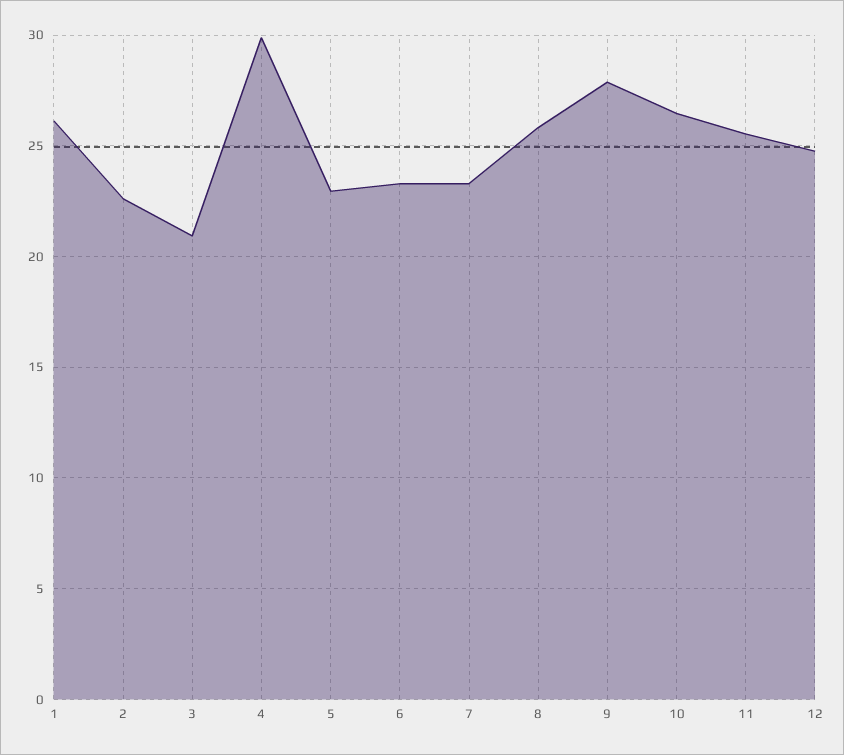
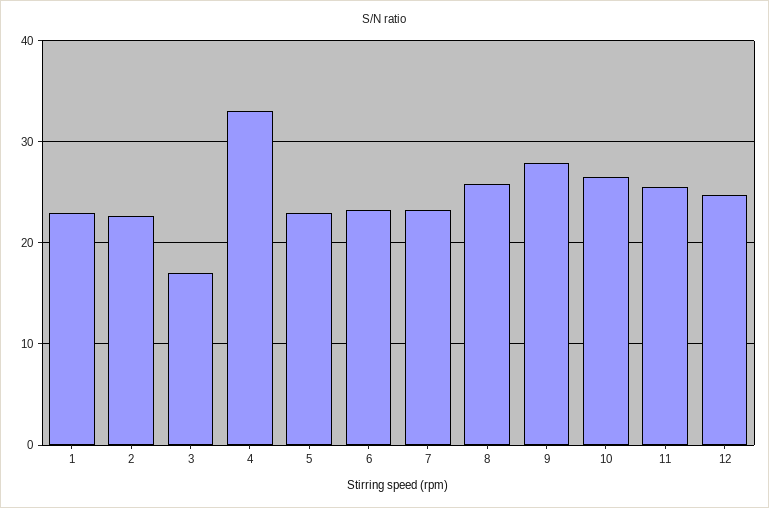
1: 26 -> 23
3: 21 -> 17
4: 30 -> 33

